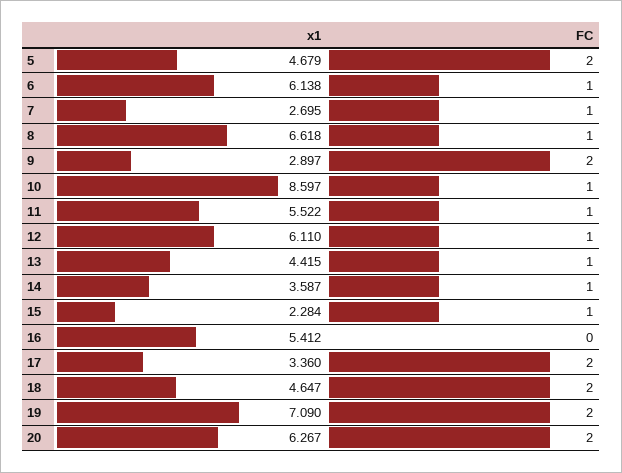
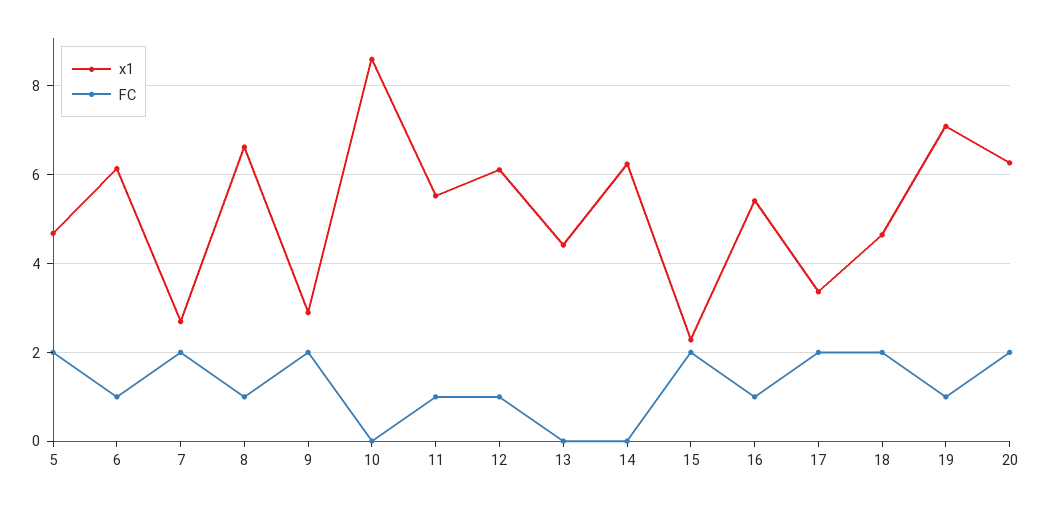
FC, 7: 1 -> 2
FC, 10: 1 -> 0
FC, 13: 1 -> 0
x1, 14: 3.587 -> 6.2
FC, 14: 1 -> 0
FC, 15: 1 -> 2
FC, 16: 0 -> 1
FC, 19: 2 -> 1

